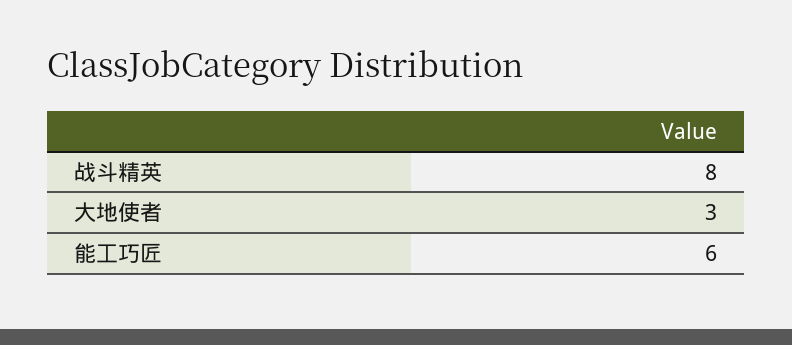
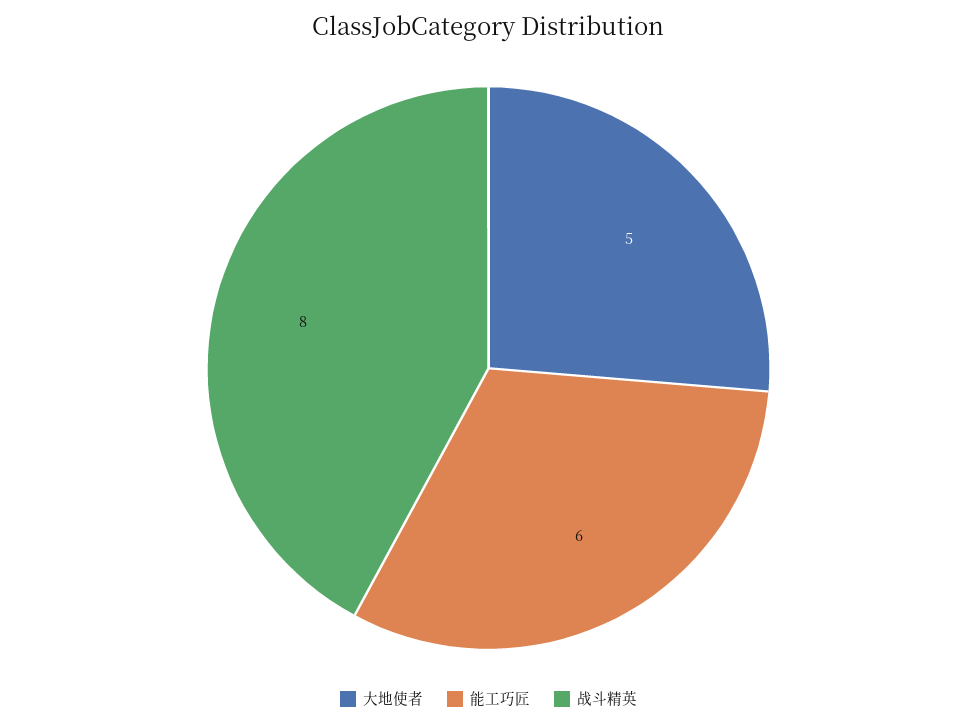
大地使者: 3 -> 5

